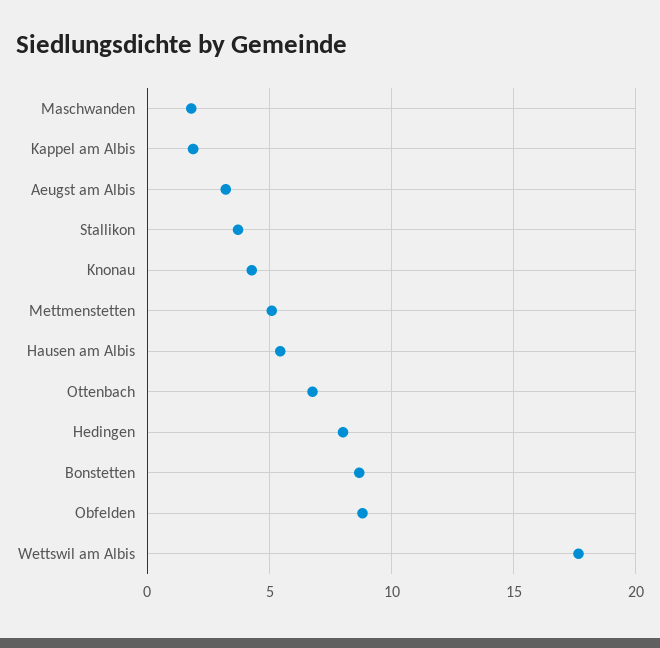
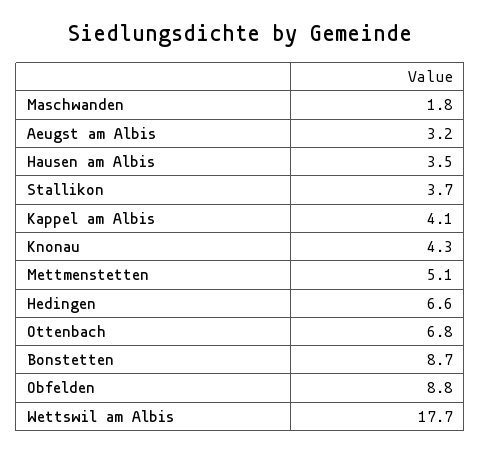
Kappel am Albis: 2 -> 4.1
Hausen am Albis: 5.5 -> 3.5
Hedingen: 8 -> 6.6

